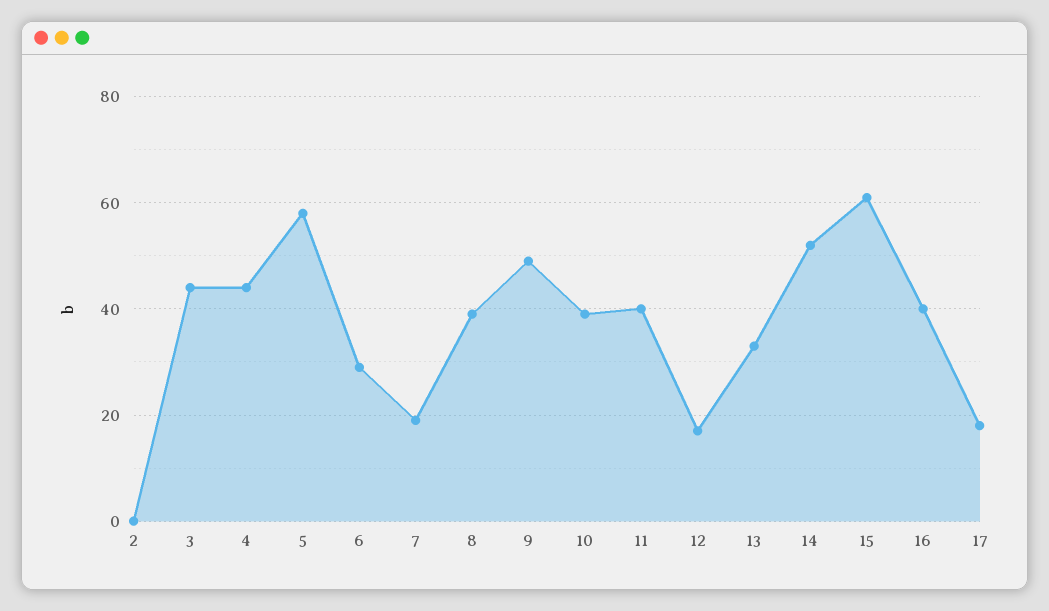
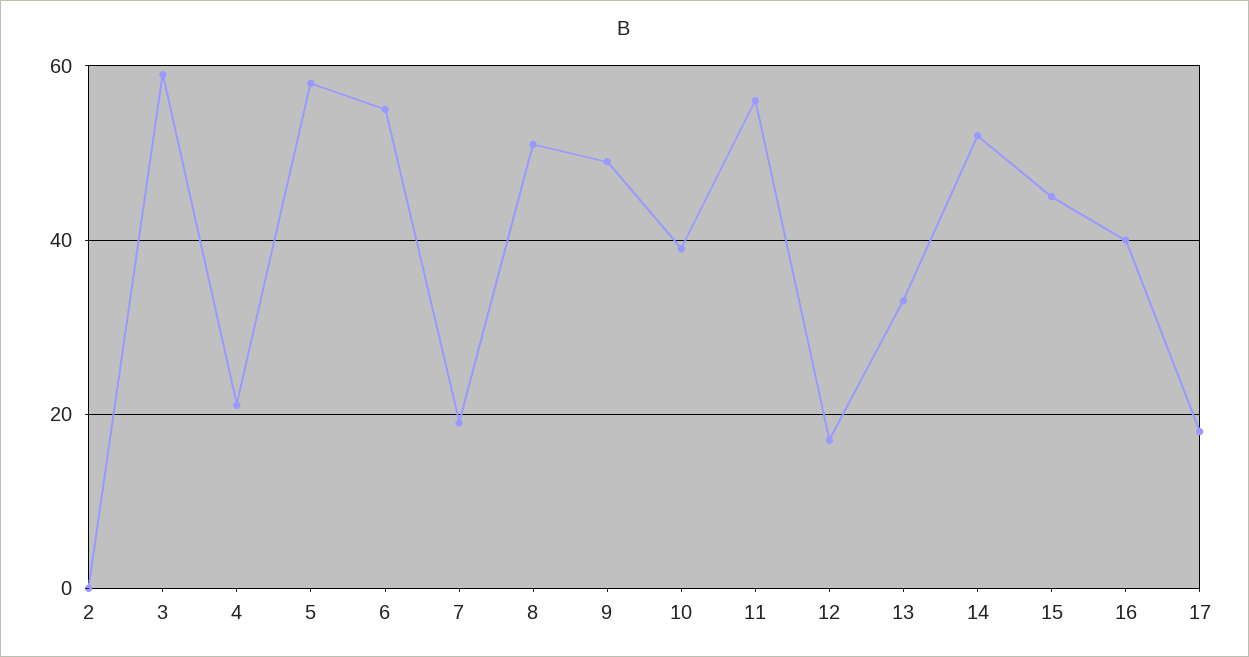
3: 45 -> 60
4: 45 -> 20
6: 30 -> 55
8: 40 -> 50
11: 40 -> 55
15: 60 -> 45

